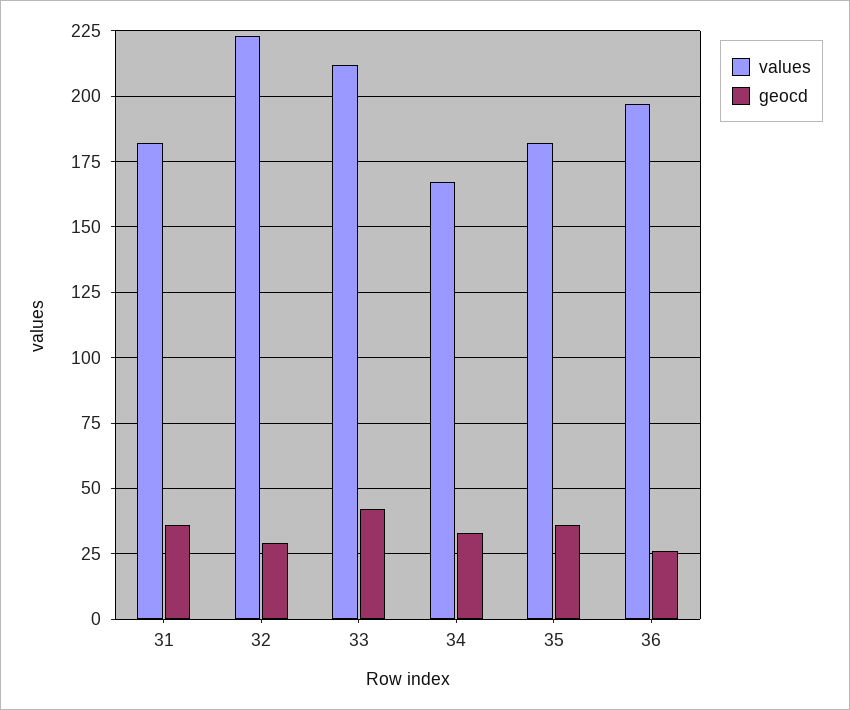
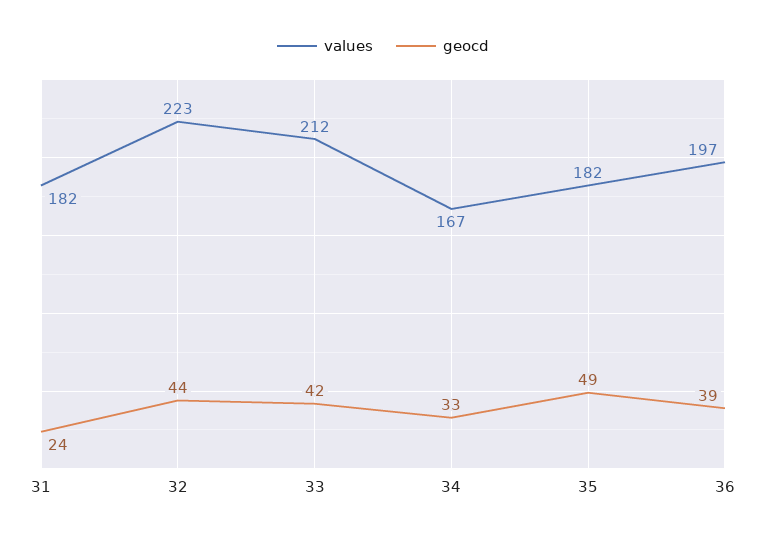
geocd, 31: 35 -> 24
geocd, 32: 30 -> 44
geocd, 35: 35 -> 49
geocd, 36: 25 -> 39

